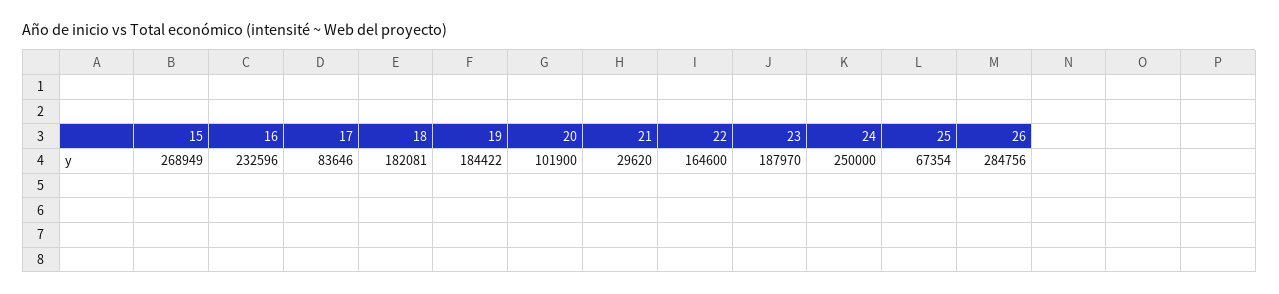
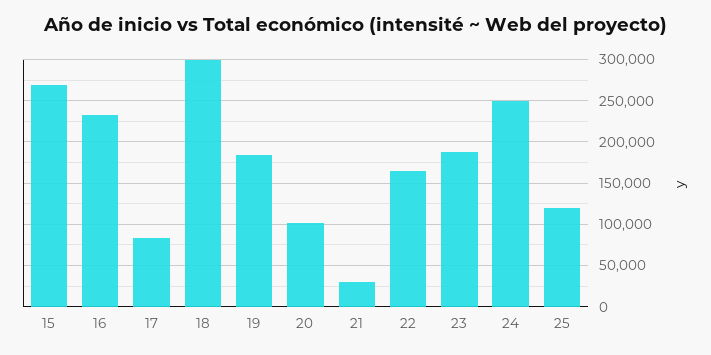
18: 182081 -> 300000
25: 67354 -> 120000
26: 284756 -> none

